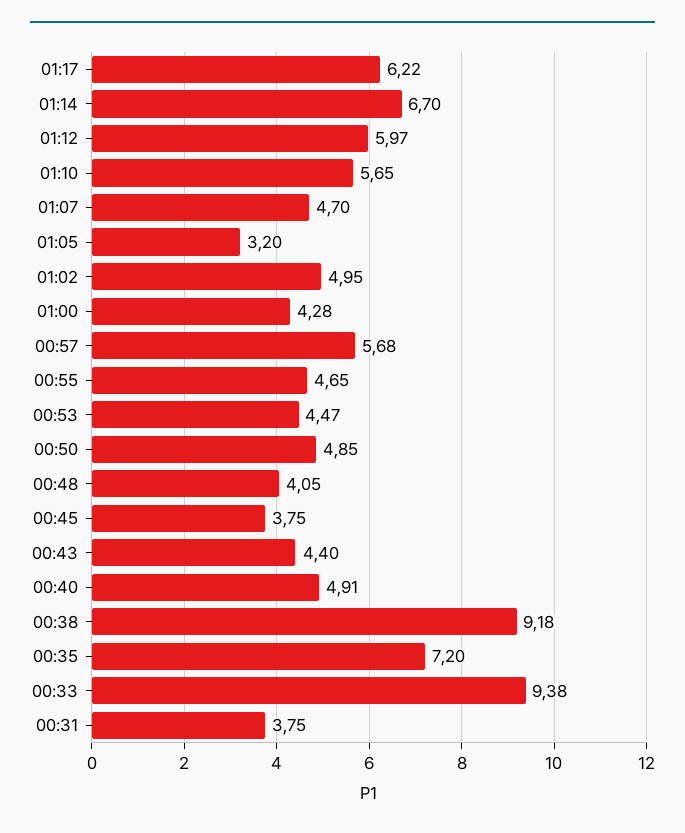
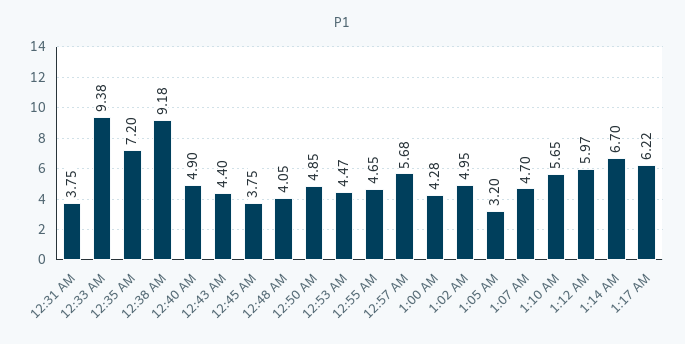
00:40: 4.91 -> 4.9

